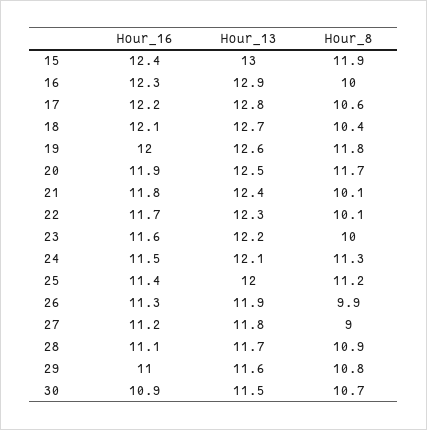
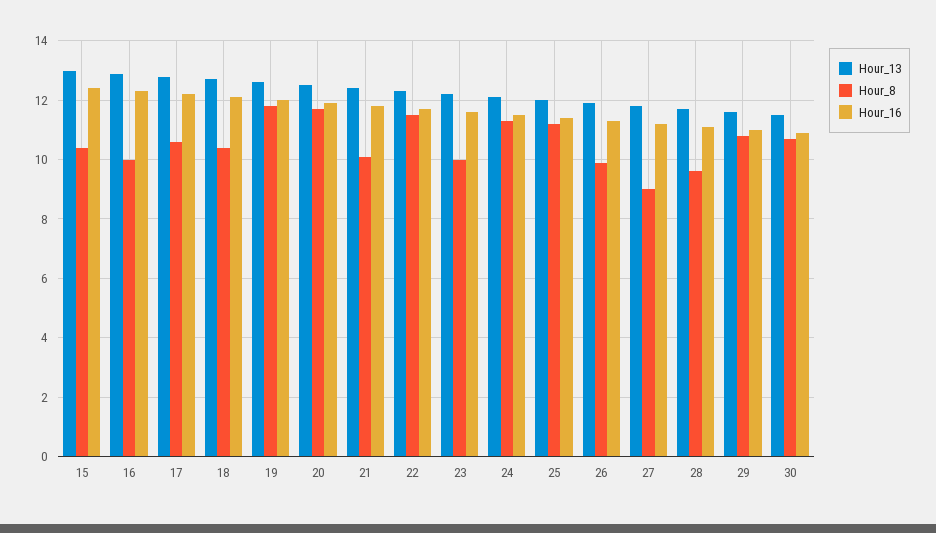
Hour_8, 15: 11.9 -> 10.5
Hour_8, 22: 10.1 -> 11.5
Hour_8, 28: 10.9 -> 9.5

